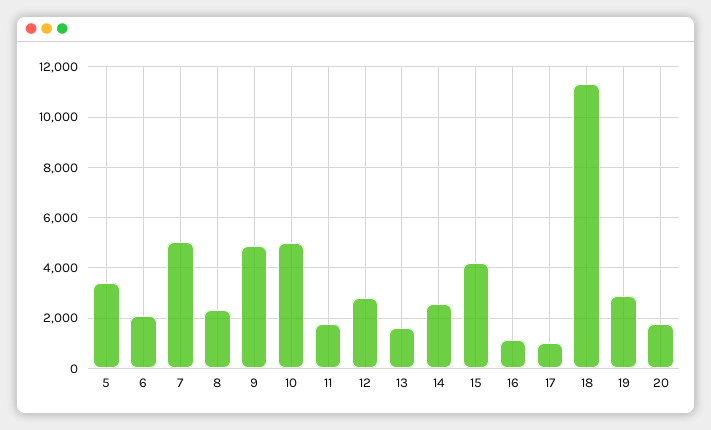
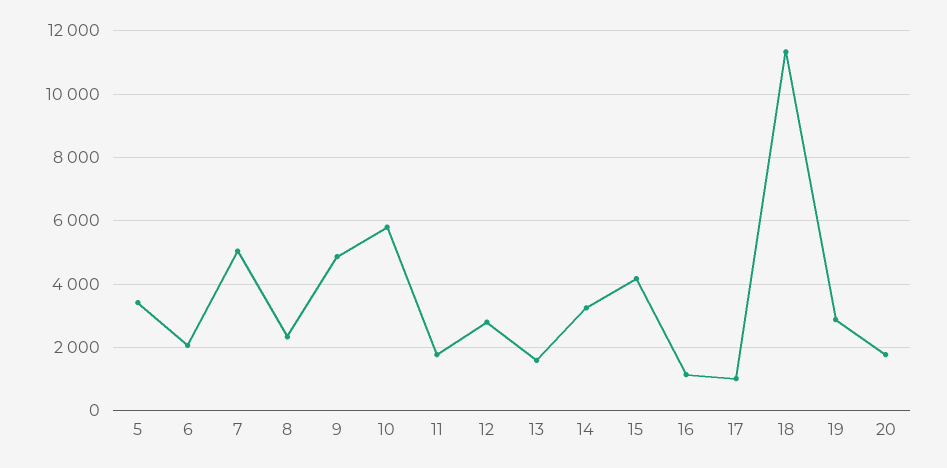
10: 5000 -> 5800
14: 2500 -> 3200

